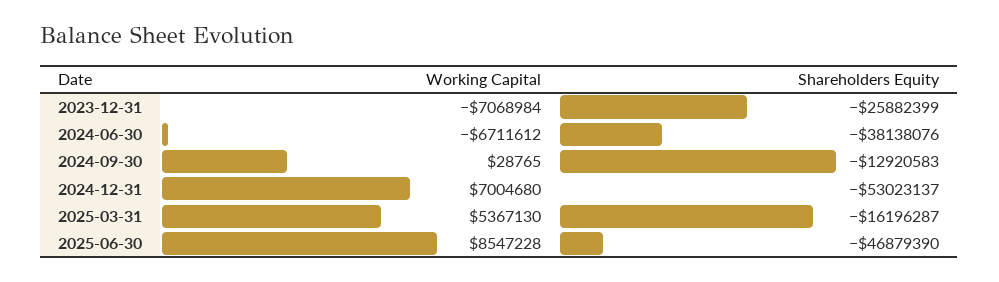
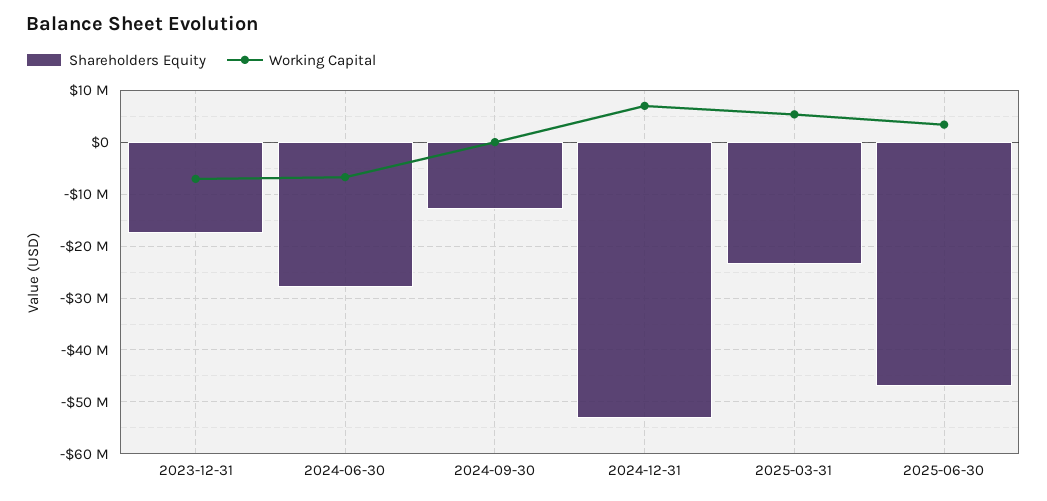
Shareholders Equity, 2023-12-31: -25882399 -> -18000000
Shareholders Equity, 2024-06-30: -38138076 -> -28000000
Shareholders Equity, 2025-03-31: -16196287 -> -24000000
Working Capital, 2025-06-30: 8547228 -> 4000000

